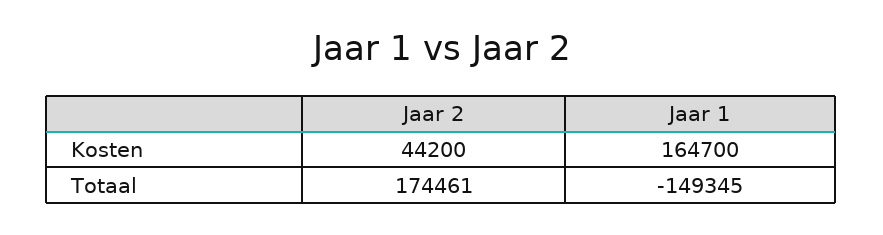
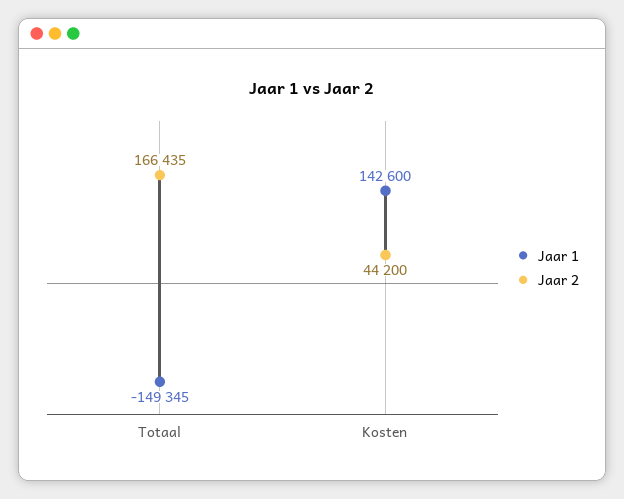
Jaar 1, Kosten: 164700 -> 142600
Jaar 2, Totaal: 174461 -> 166435

